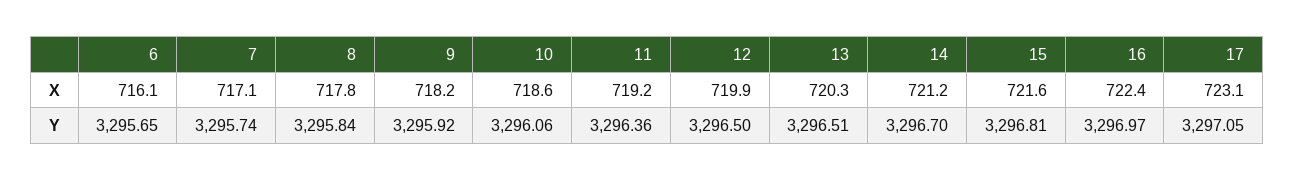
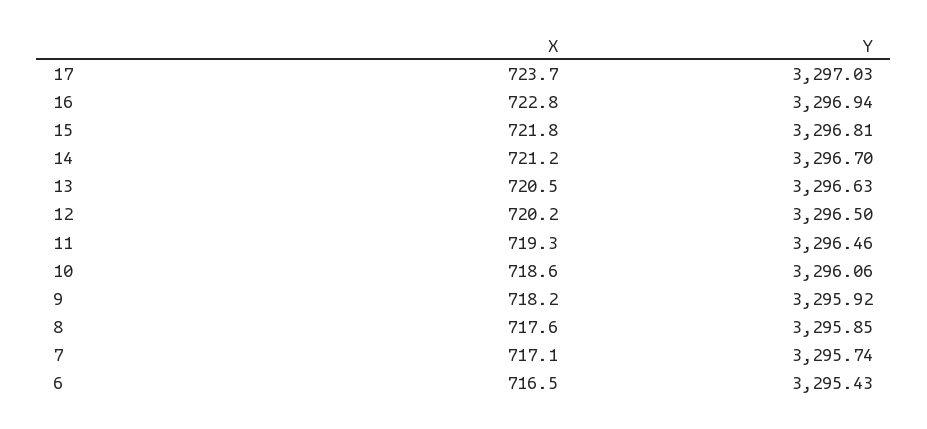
6, X: 716.1 -> 716.5
8, X: 717.8 -> 717.6
11, X: 719.2 -> 719.3
12, X: 719.9 -> 720.2
13, X: 720.3 -> 720.5
15, X: 721.6 -> 721.8
16, X: 722.4 -> 722.8
17, X: 723.1 -> 723.7
6, Y: 3295.65 -> 3295.43
8, Y: 3295.84 -> 3295.85
11, Y: 3296.36 -> 3296.46
13, Y: 3296.51 -> 3296.63
16, Y: 3296.97 -> 3296.94
17, Y: 3297.05 -> 3297.03

